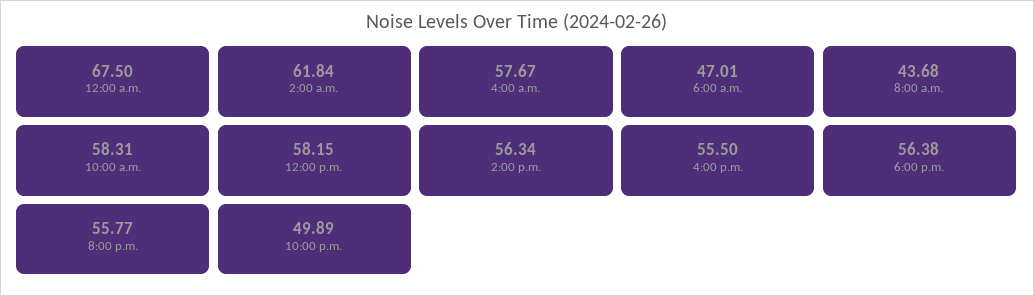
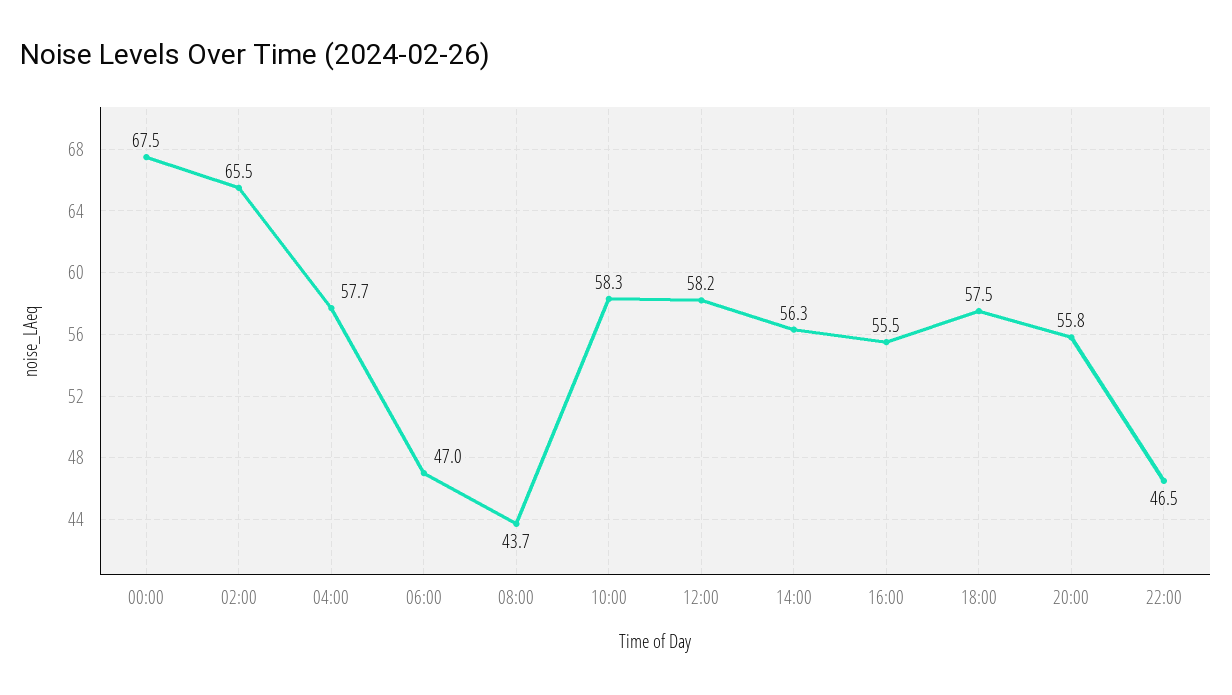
2:00 a.m.: 61.84 -> 65.5
6:00 p.m.: 56.38 -> 57.5
10:00 p.m.: 49.89 -> 46.5

